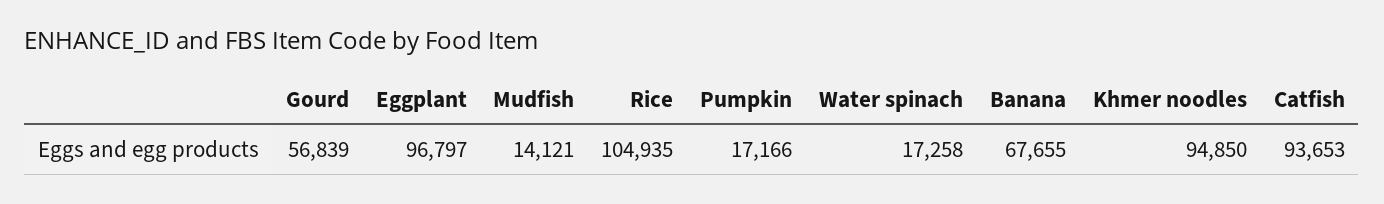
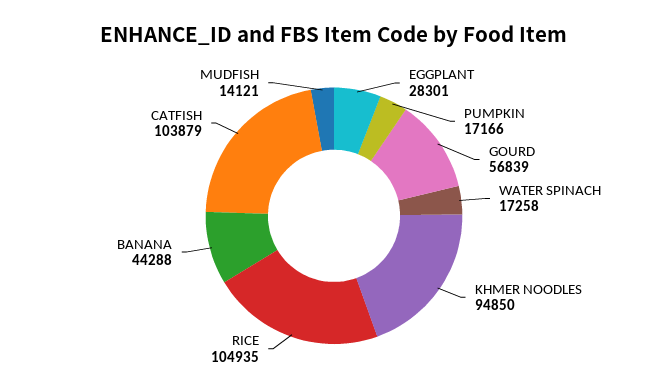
Eggplant: 96797 -> 28301
Banana: 67655 -> 44288
Catfish: 93653 -> 103879

